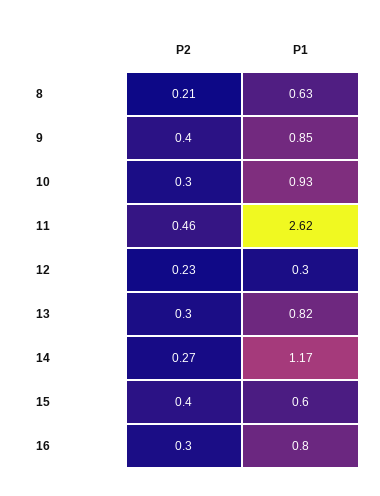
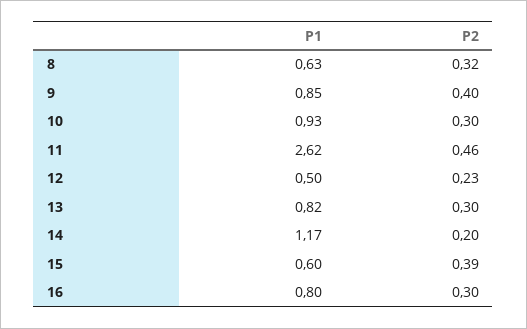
P2, 8: 0.21 -> 0.32
P1, 12: 0.3 -> 0.5
P2, 14: 0.27 -> 0.2
P2, 15: 0.4 -> 0.39

